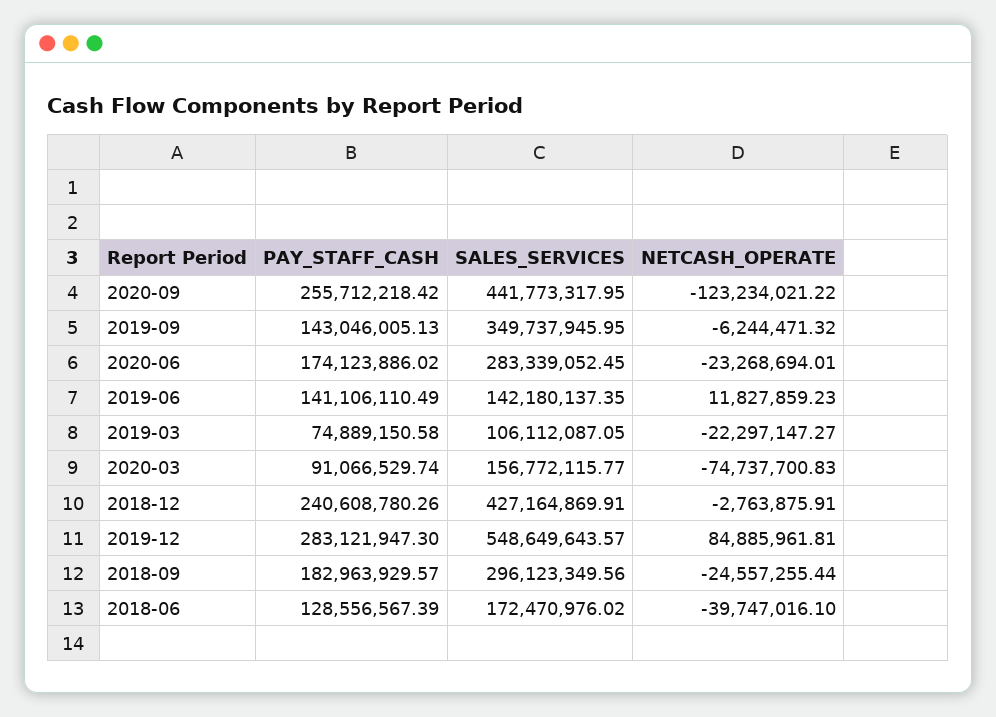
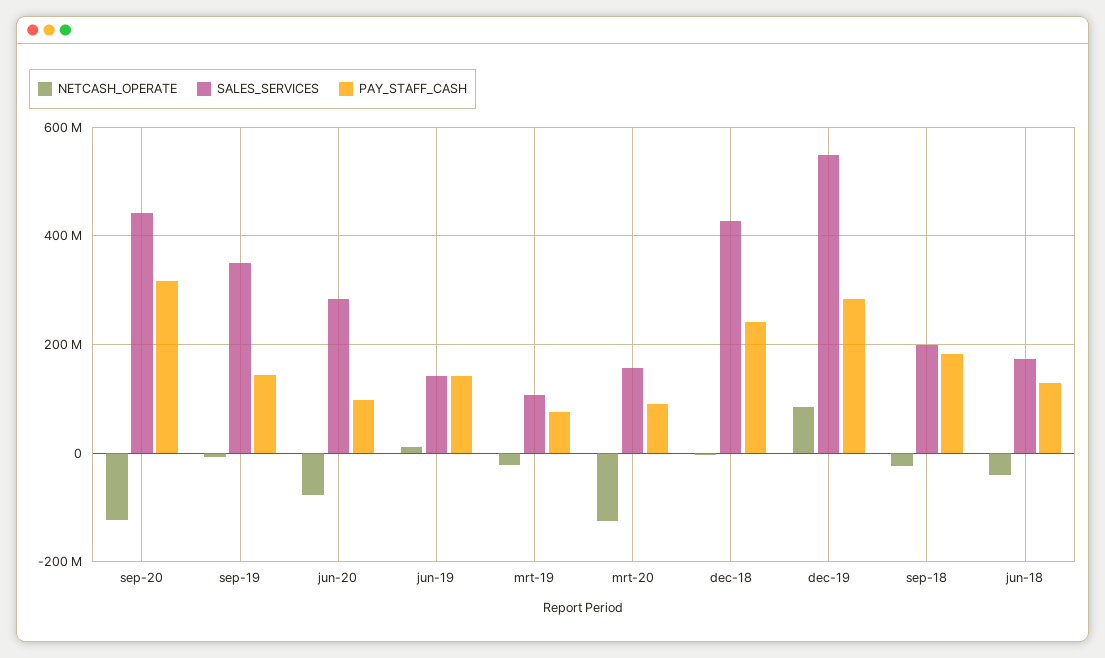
PAY_STAFF_CASH, 2020-09: 255712218.42 -> 320000000
PAY_STAFF_CASH, 2020-06: 174123886.02 -> 100000000
NETCASH_OPERATE, 2020-06: -23268694.01 -> -80000000
NETCASH_OPERATE, 2020-03: -74737700.83 -> -120000000
SALES_SERVICES, 2018-09: 296123349.56 -> 200000000

